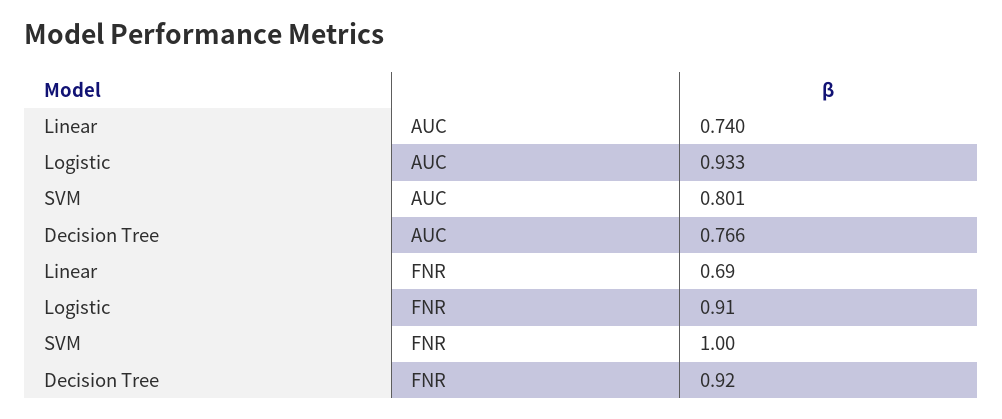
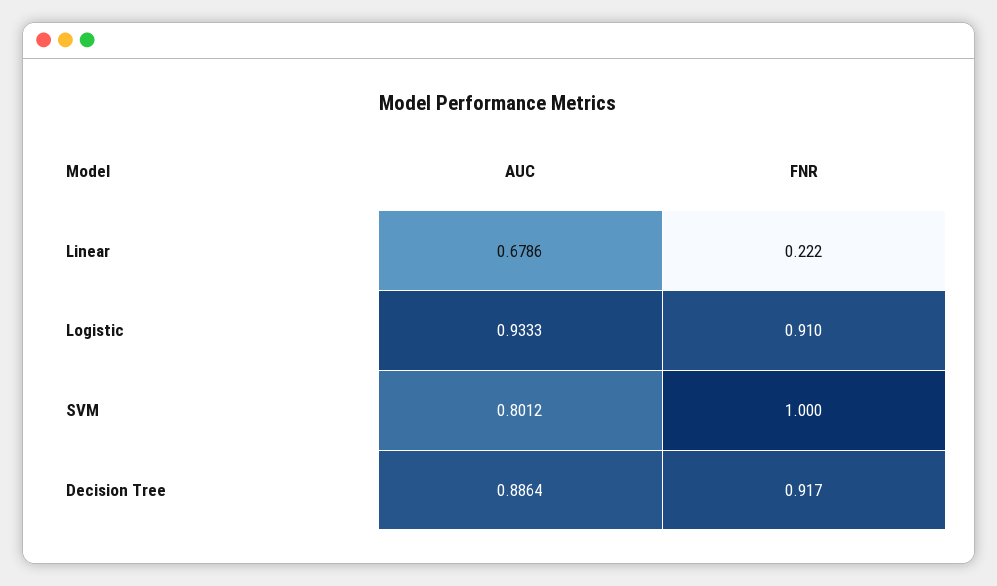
Linear, AUC: 0.74 -> 0.6786
Decision Tree, AUC: 0.766 -> 0.8864
Linear, FNR: 0.69 -> 0.222

